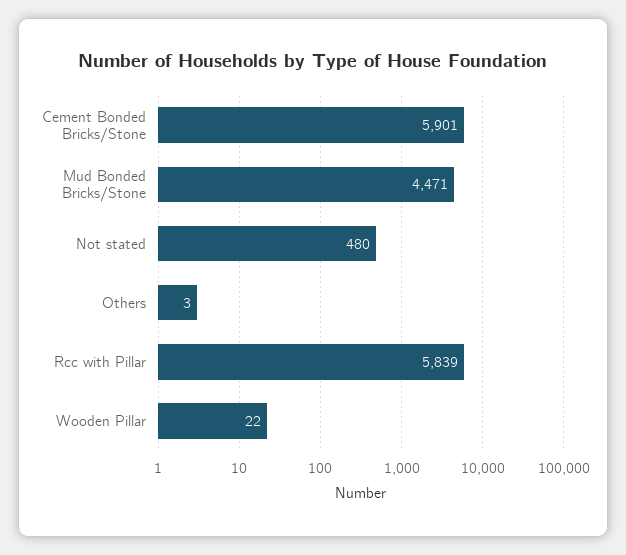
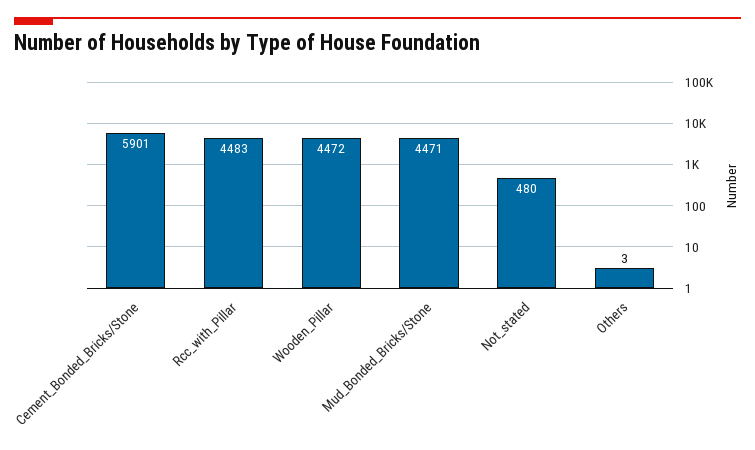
Rcc with Pillar: 5839 -> 4483
Wooden Pillar: 22 -> 4472

